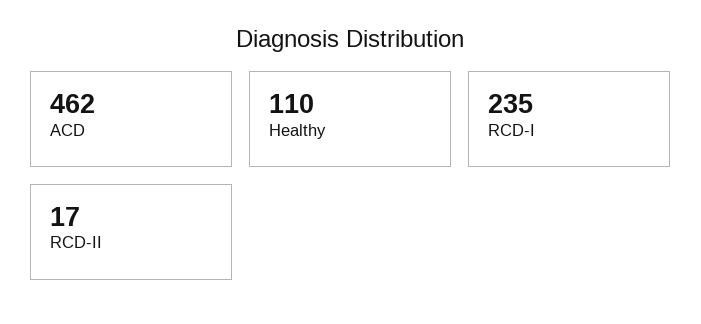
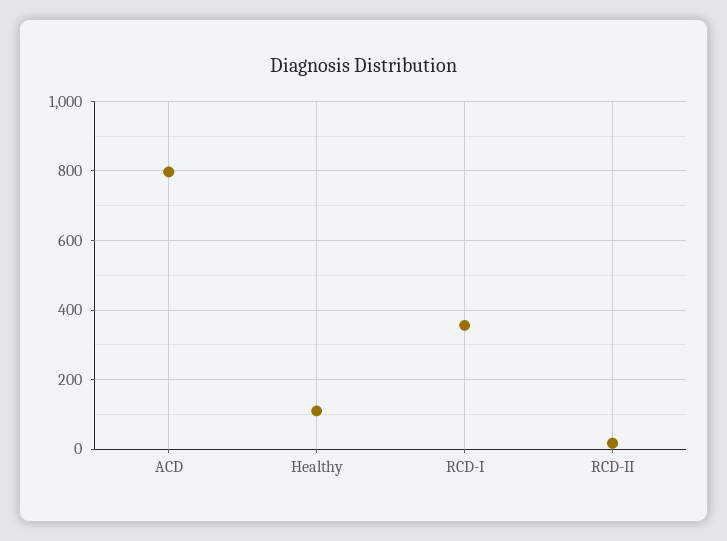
ACD: 462 -> 800
RCD-I: 235 -> 360

